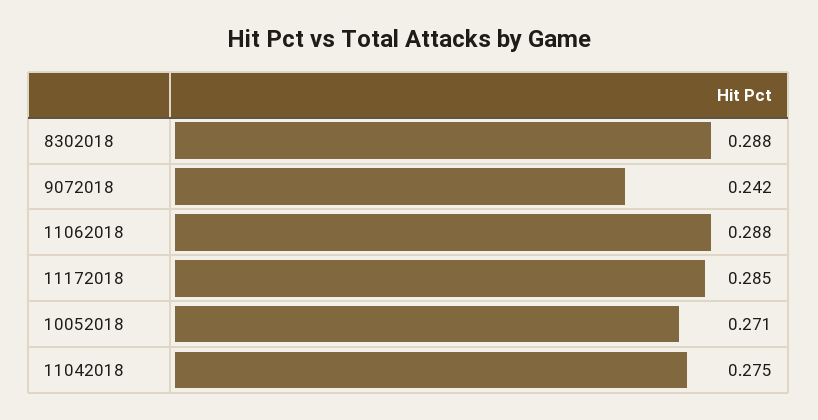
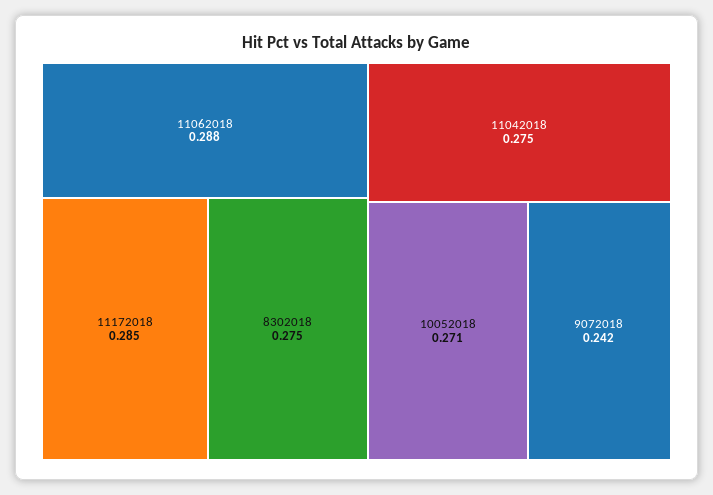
8302018: 0.288 -> 0.275

